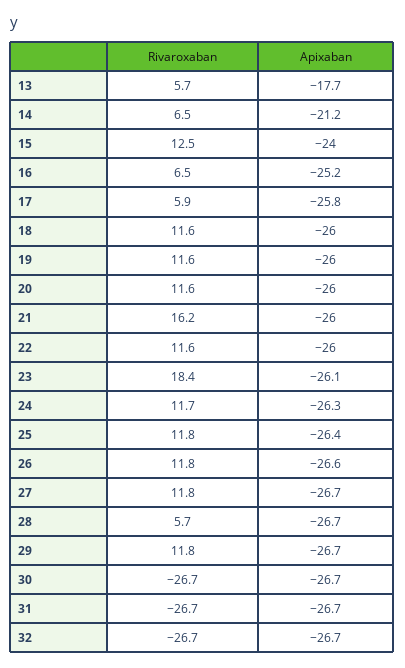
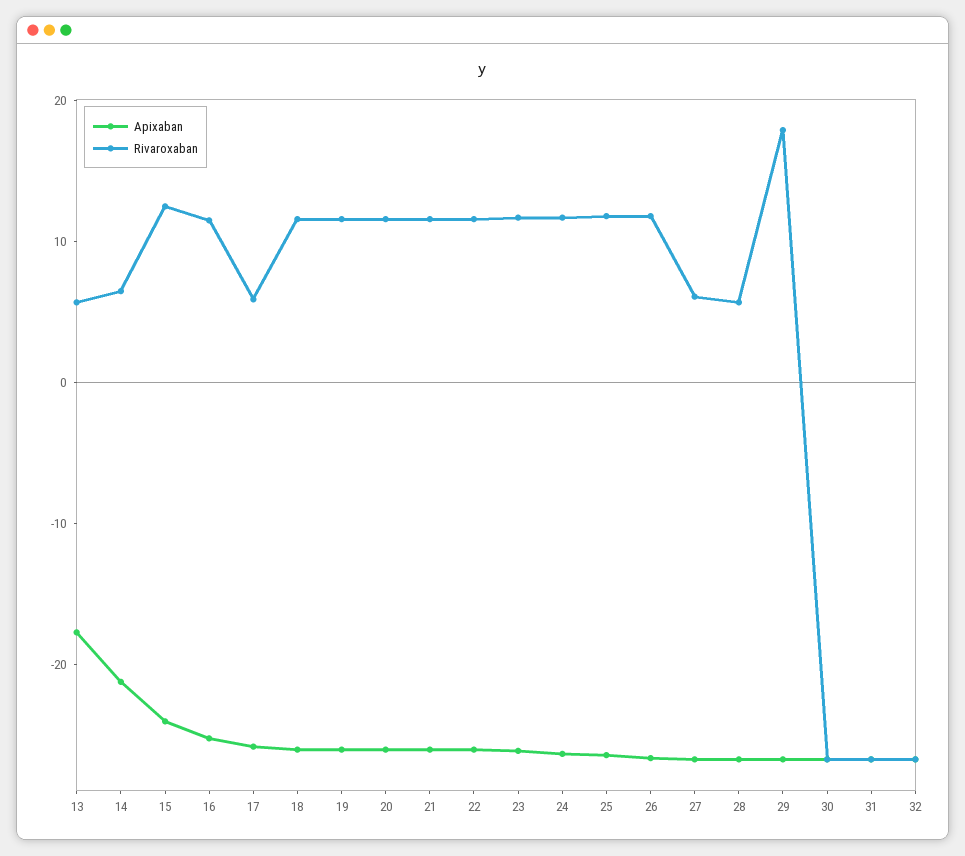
Rivaroxaban, 16: 6.5 -> 12
Rivaroxaban, 21: 16.2 -> 12
Rivaroxaban, 23: 18.4 -> 12
Rivaroxaban, 27: 11.8 -> 6
Rivaroxaban, 29: 11.8 -> 18

